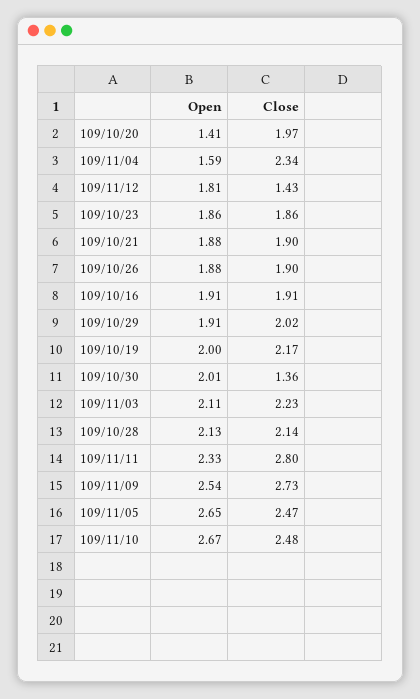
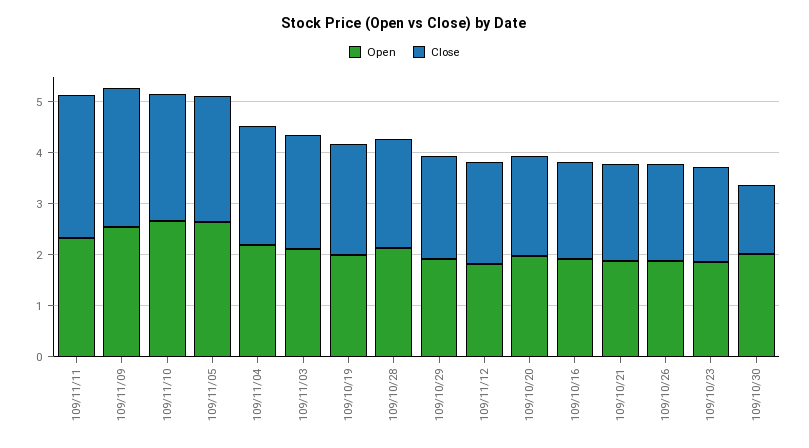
Open, 109/10/20: 1.41 -> 2
Open, 109/11/04: 1.59 -> 2.2
Close, 109/11/12: 1.43 -> 2

